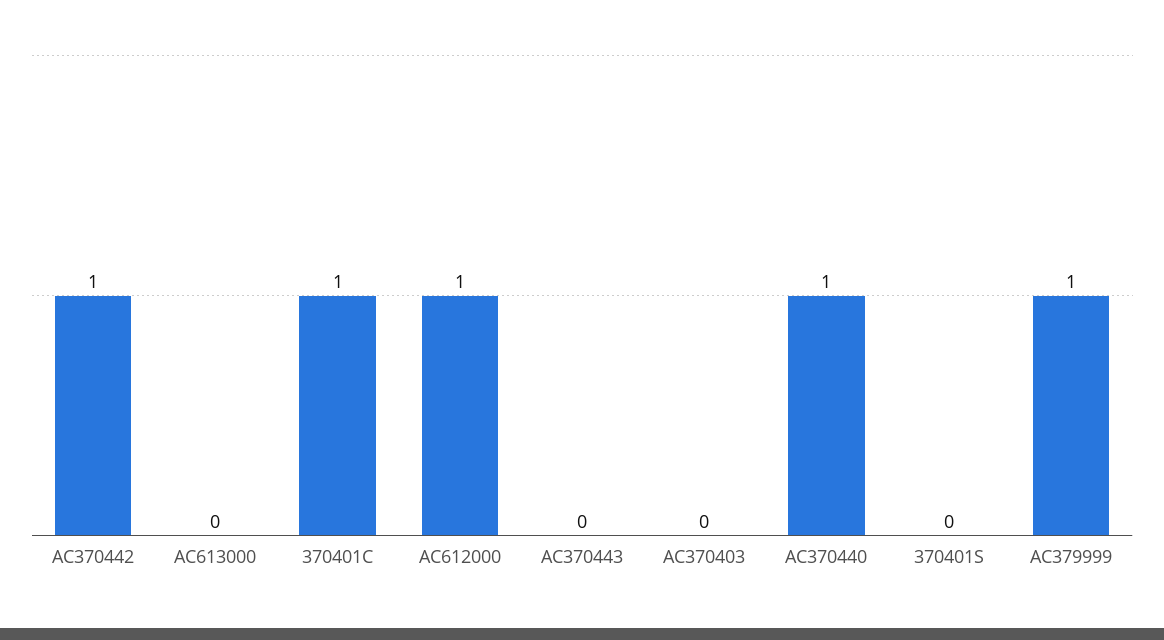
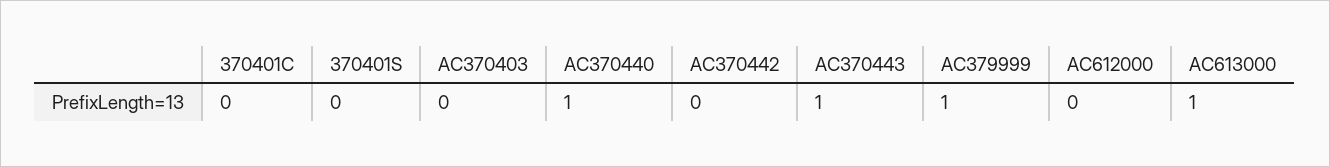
AC370442: 1 -> 0
AC613000: 0 -> 1
370401C: 1 -> 0
AC612000: 1 -> 0
AC370443: 0 -> 1

